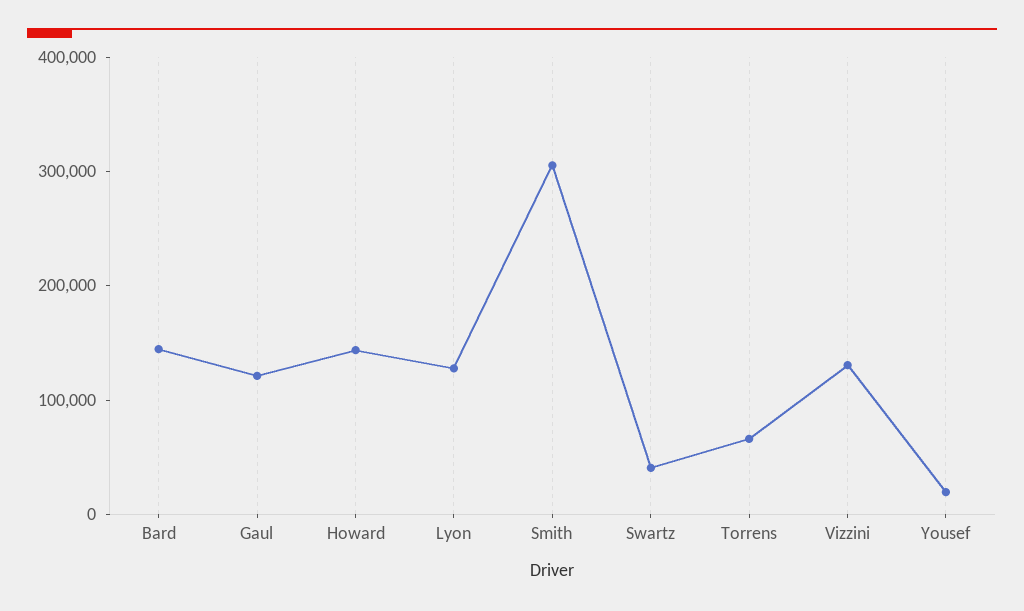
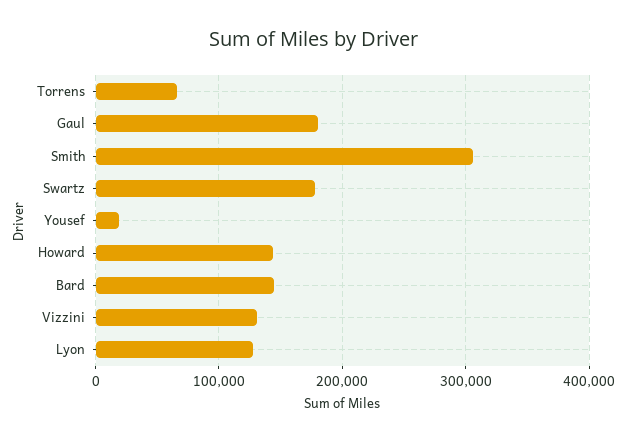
Gaul: 120000 -> 180000
Swartz: 40000 -> 180000

